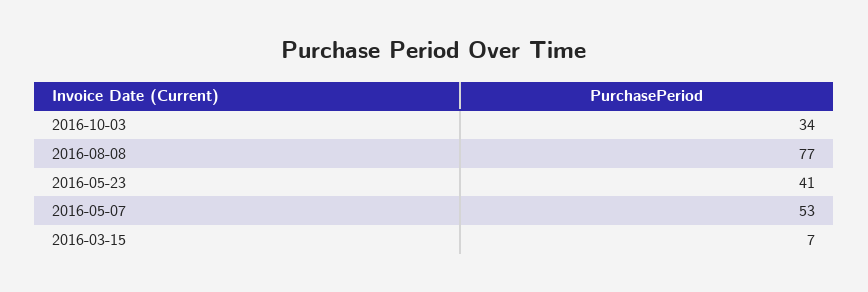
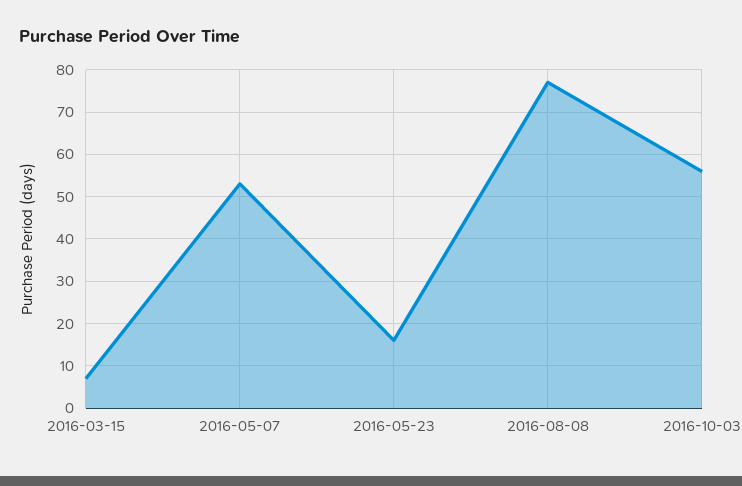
2016-10-03: 34 -> 55
2016-05-23: 41 -> 15

